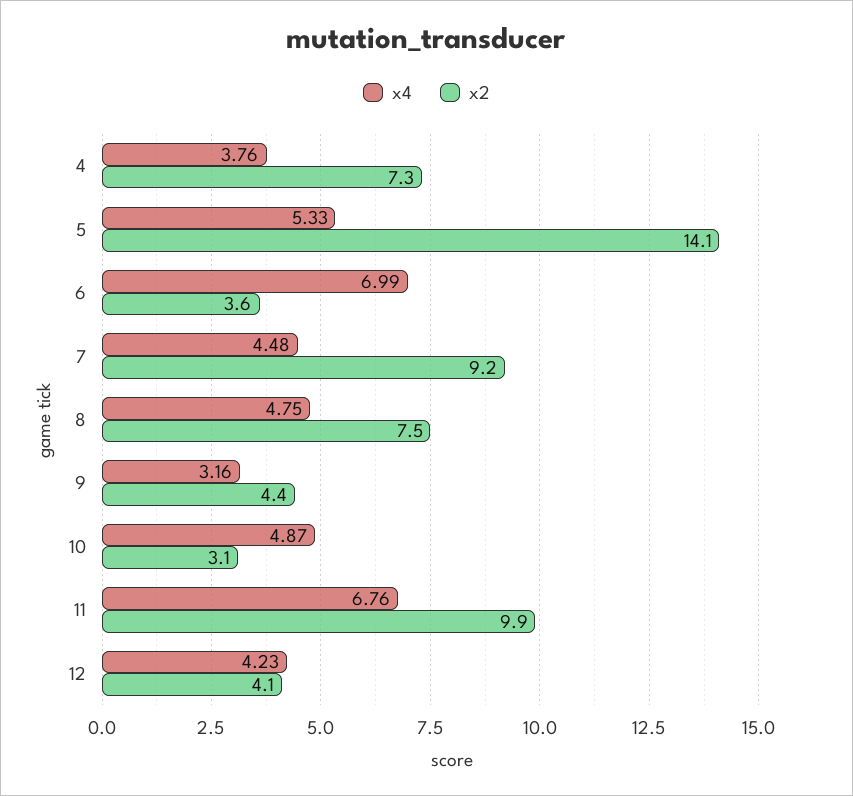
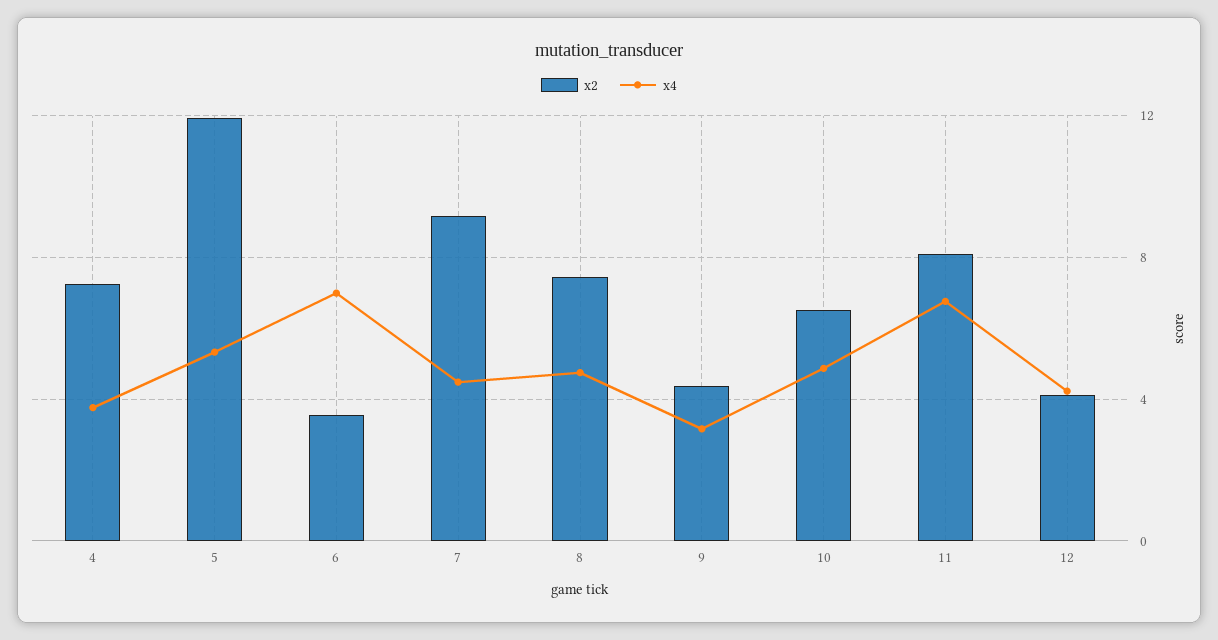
x2, 5: 14.1 -> 12
x2, 10: 3.1 -> 6.5
x2, 11: 9.9 -> 8

